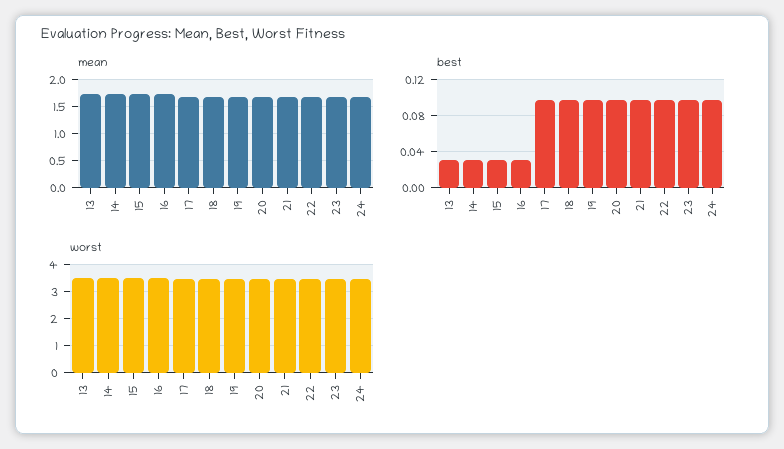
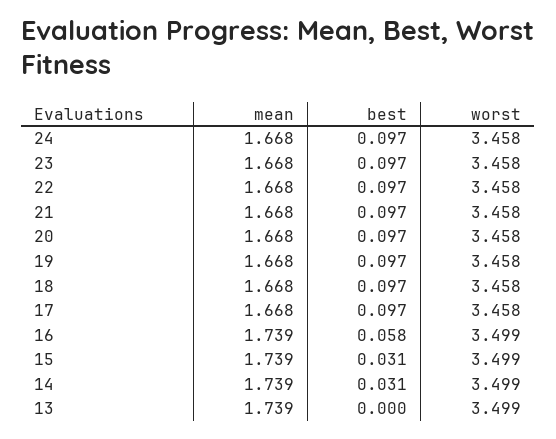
best, 13: 0.03 -> 0
best, 16: 0.03 -> 0.058

